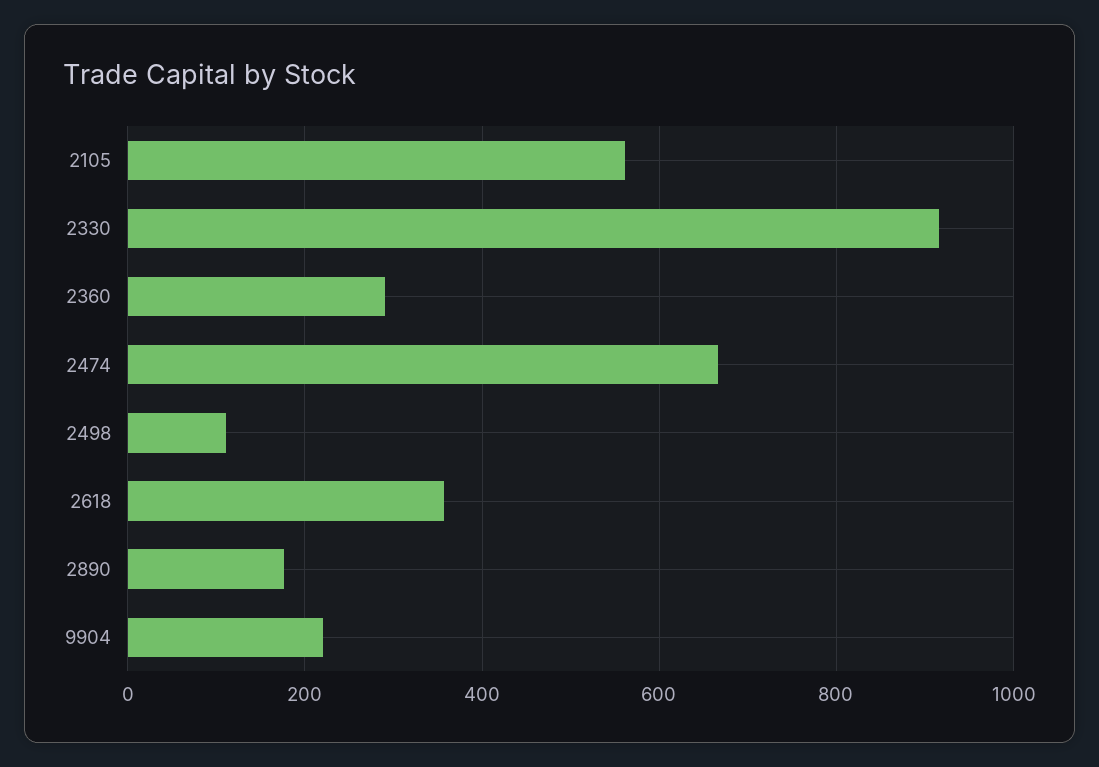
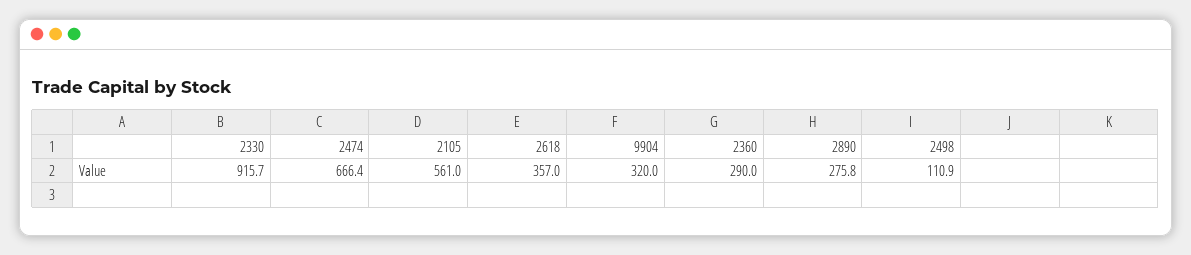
2890: 180 -> 275.8
9904: 220 -> 320

